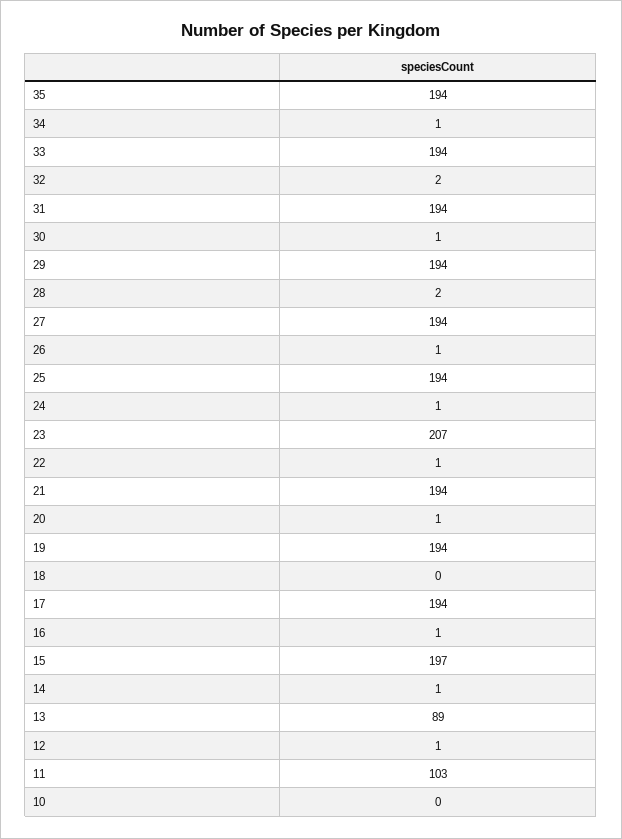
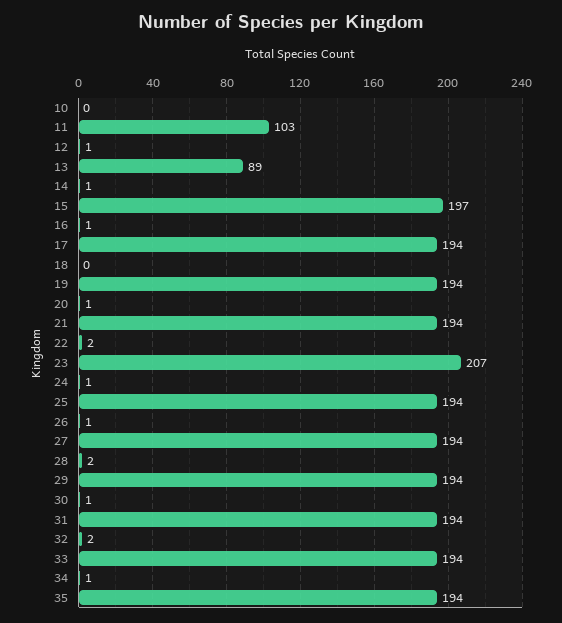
22: 1 -> 2

